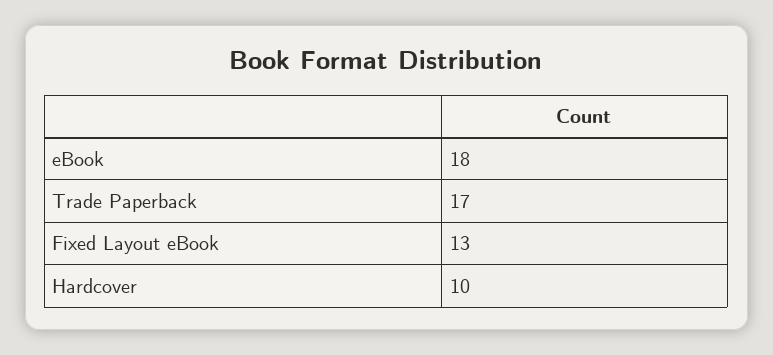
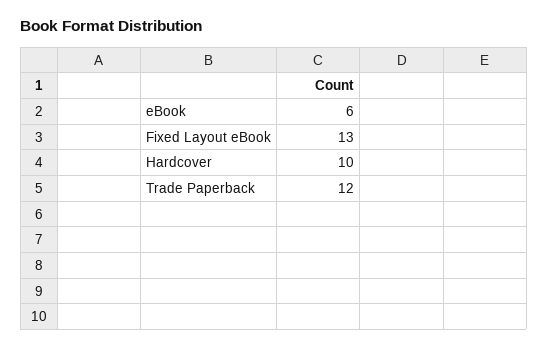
eBook: 18 -> 6
Trade Paperback: 17 -> 12

